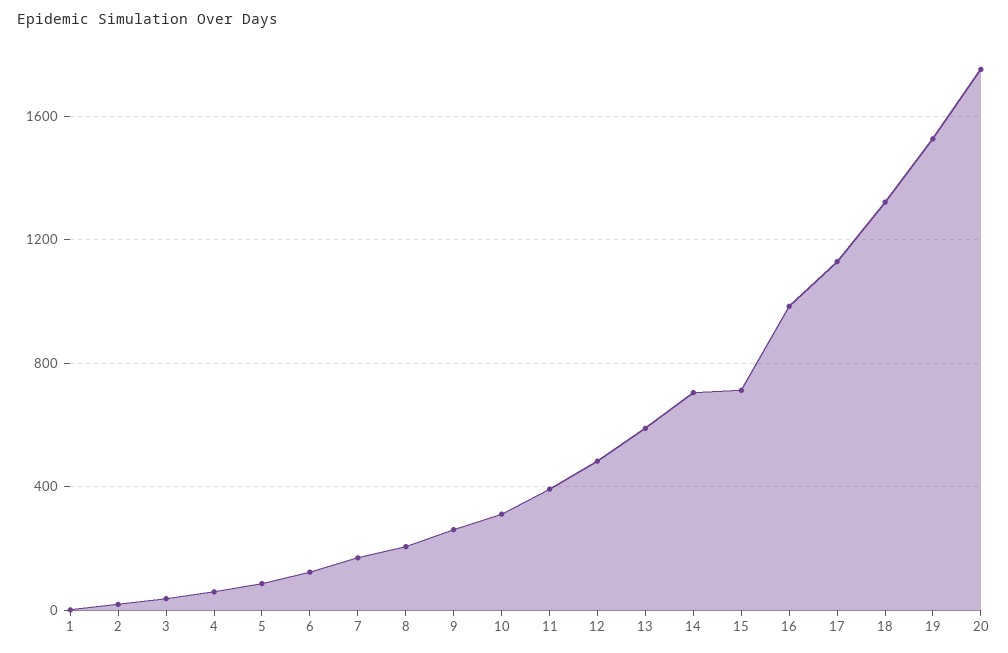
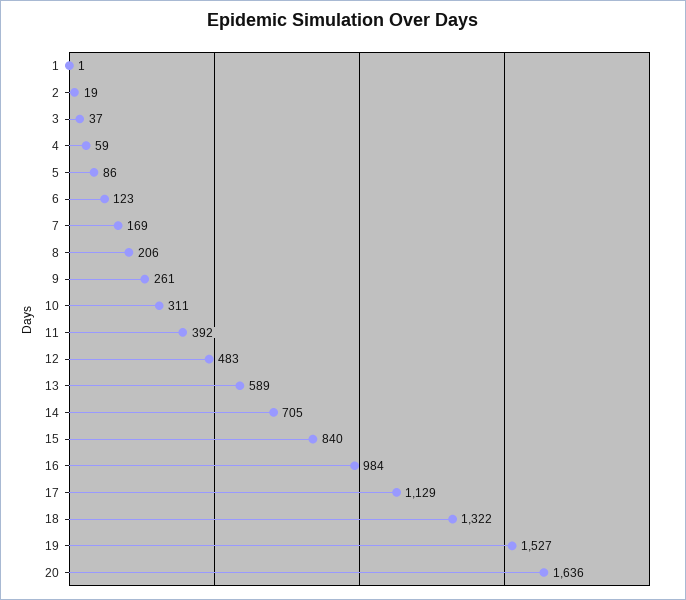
15: 700 -> 840
20: 1750 -> 1636

